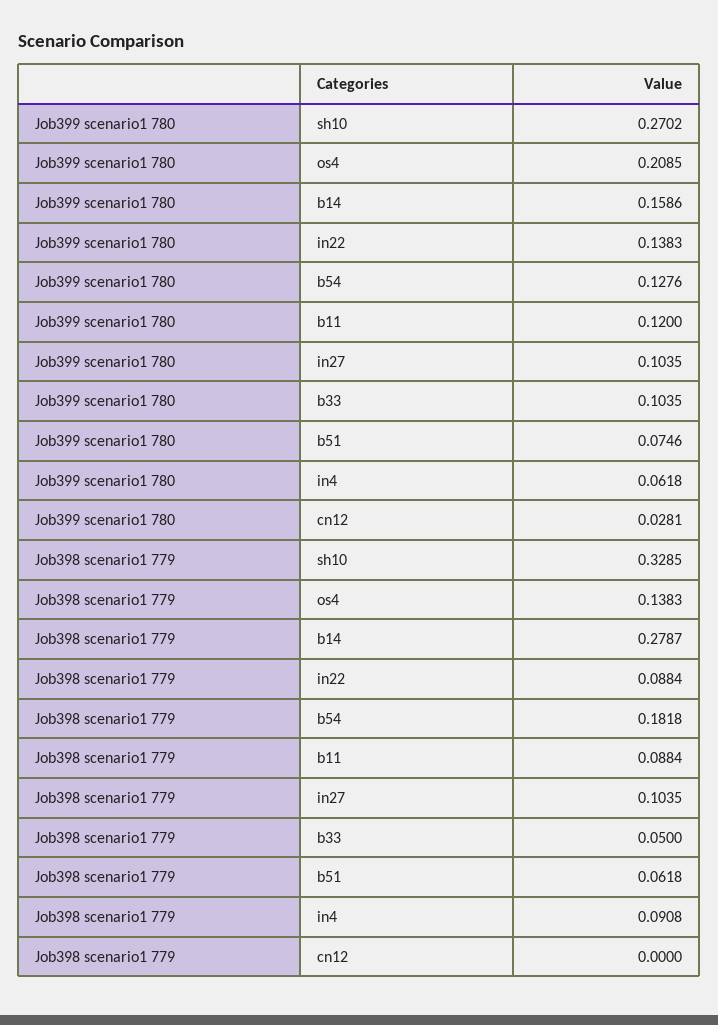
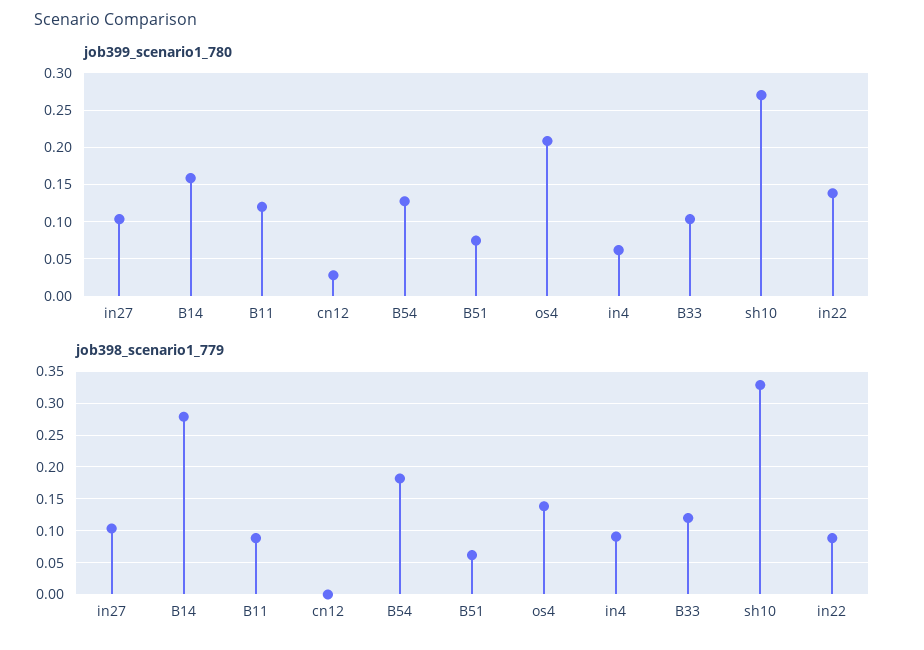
Job398 scenario1 779, b33: 0.05 -> 0.12

